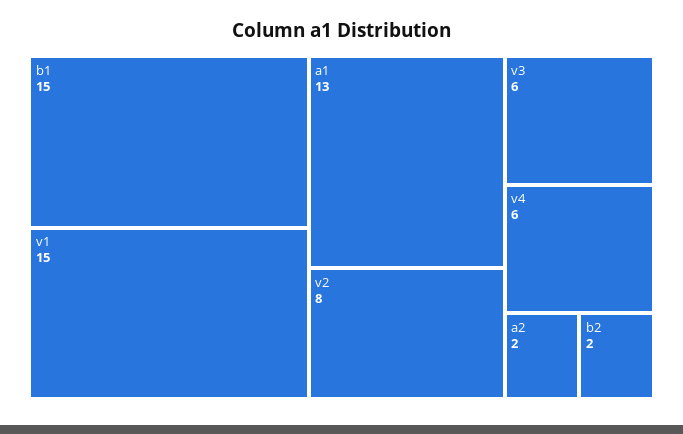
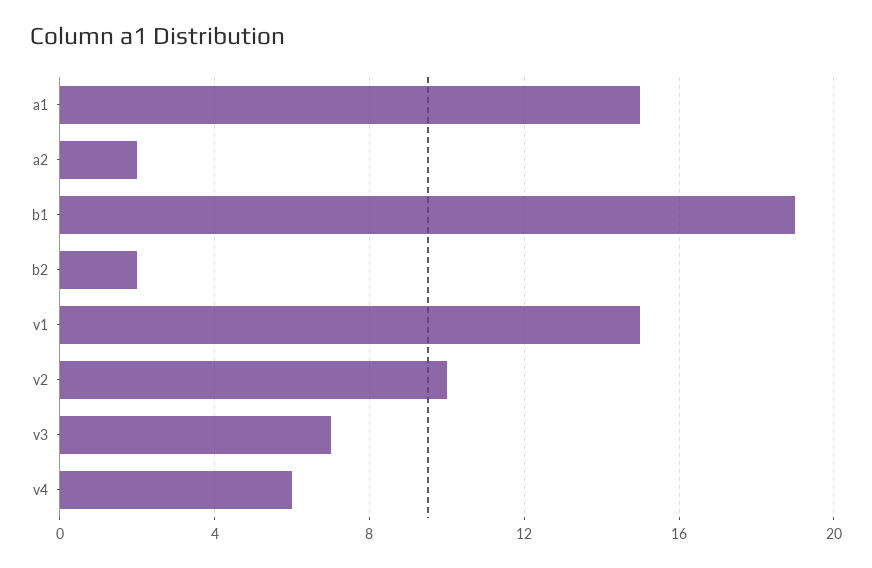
b1: 15 -> 19
a1: 13 -> 15
v2: 8 -> 10
v3: 6 -> 7

